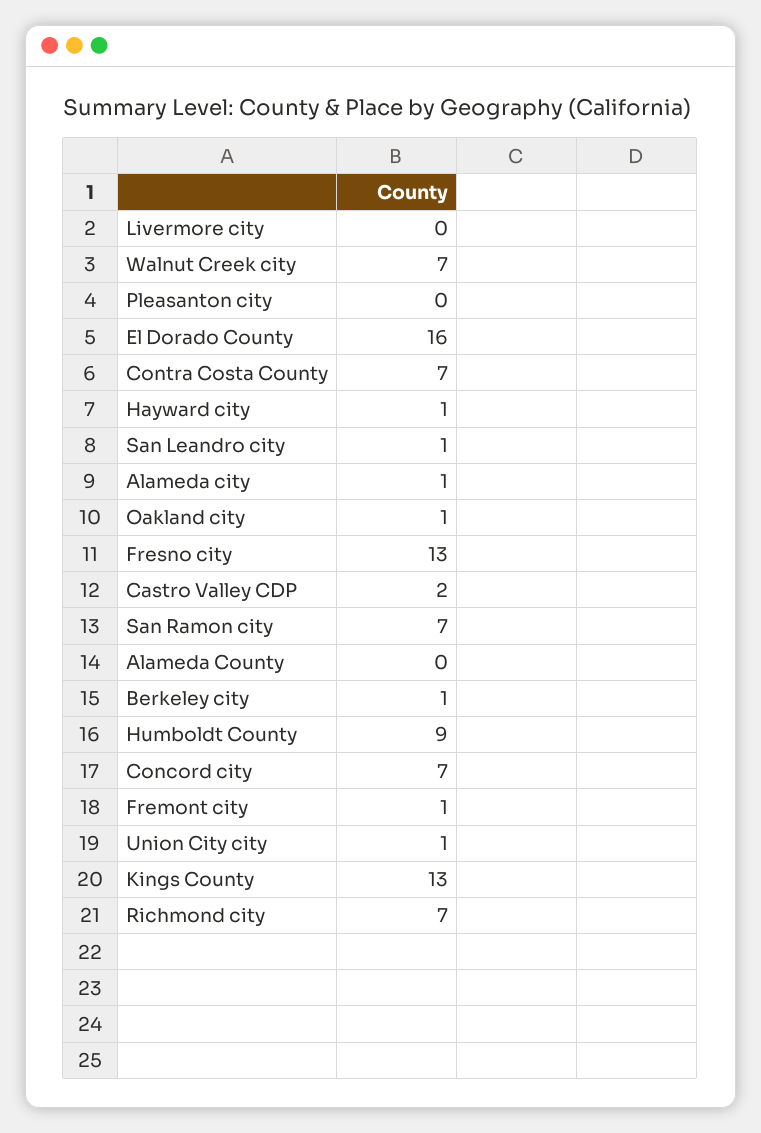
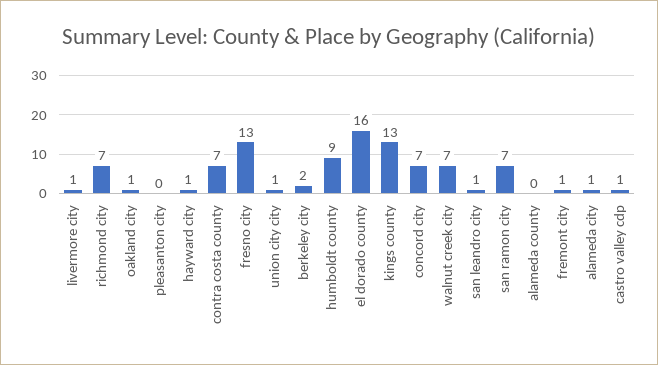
Livermore city: 0 -> 1
Castro Valley CDP: 2 -> 1
Berkeley city: 1 -> 2

